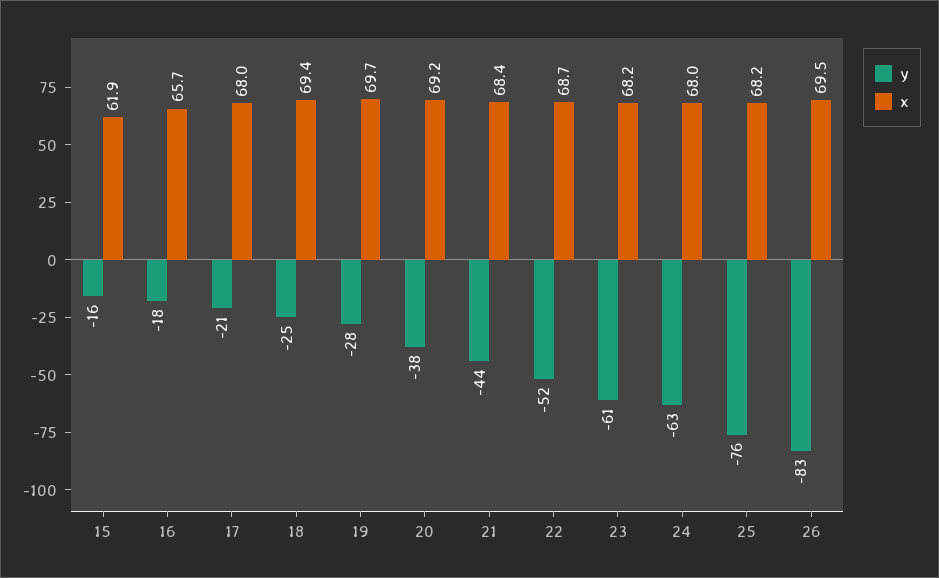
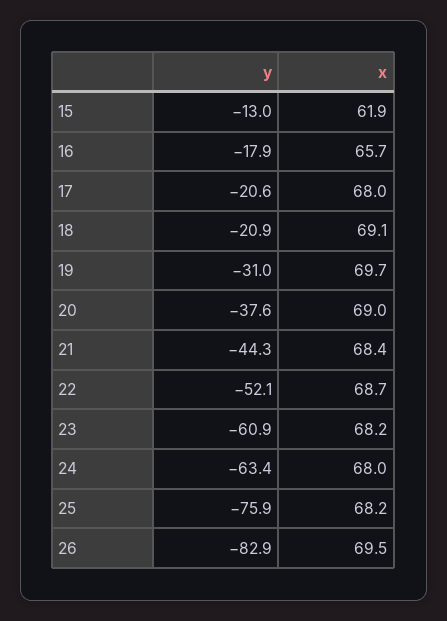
y, 15: -16 -> -13
y, 18: -25 -> -20.9
x, 18: 69.4 -> 69.1
y, 19: -28 -> -31
x, 20: 69.2 -> 69

